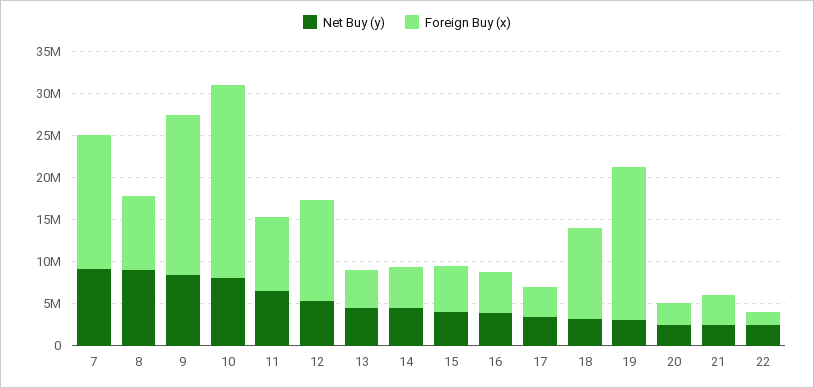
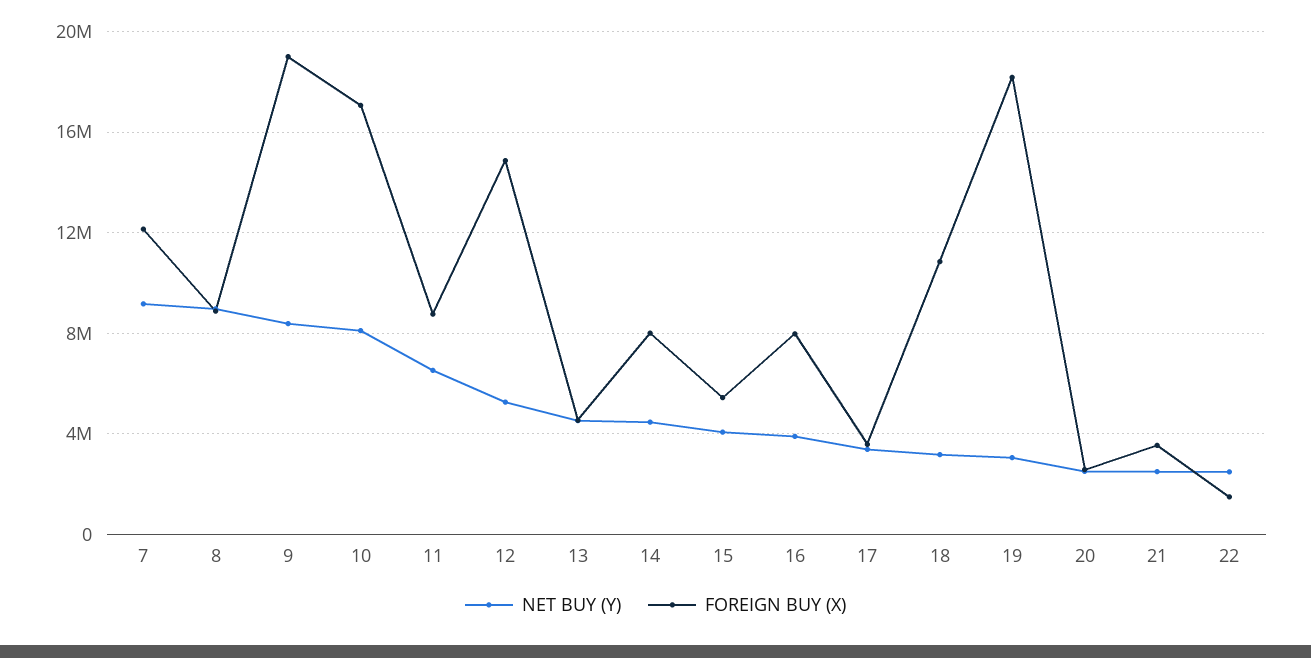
Foreign Buy (x), 7: 16000000 -> 12000000
Foreign Buy (x), 10: 23000000 -> 17000000
Foreign Buy (x), 12: 12000000 -> 15000000
Foreign Buy (x), 14: 5000000 -> 8000000
Foreign Buy (x), 16: 5000000 -> 8000000

